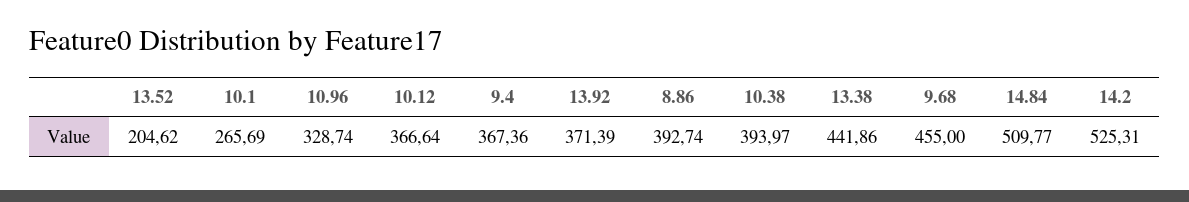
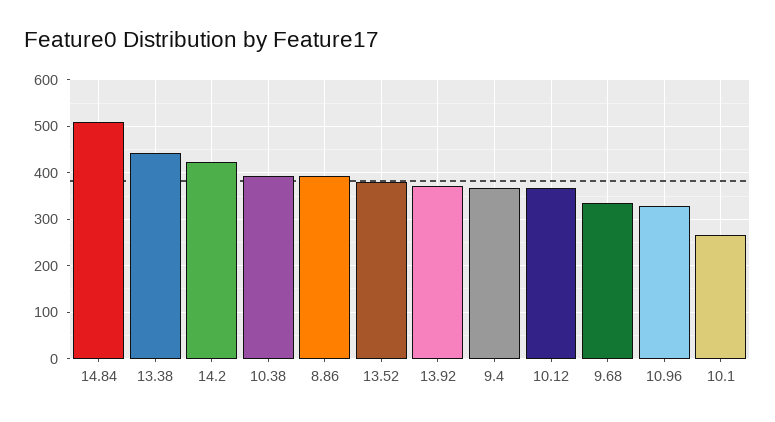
13.52: 204.62 -> 380
9.68: 455 -> 340
14.2: 525.31 -> 420

